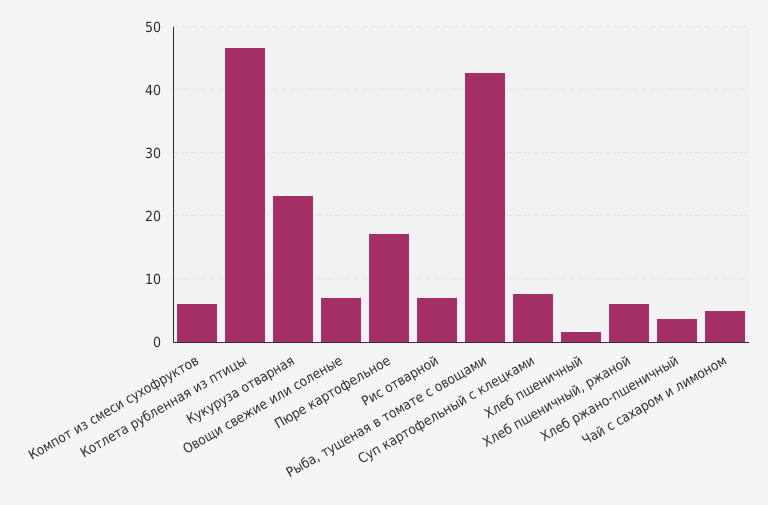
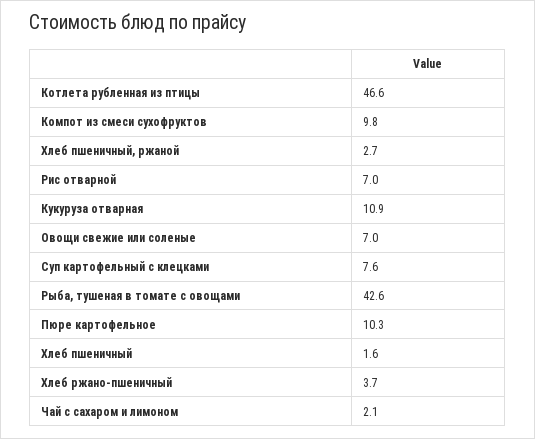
Компот из смеси сухофруктов: 6 -> 9.8
Кукуруза отварная: 23 -> 10.9
Пюре картофельное: 17 -> 10.3
Хлеб пшеничный, ржаной: 6 -> 2.7
Чай с сахаром и лимоном: 5 -> 2.1

